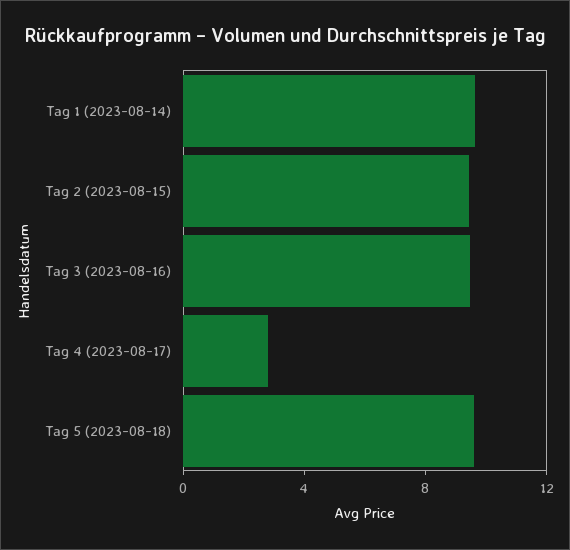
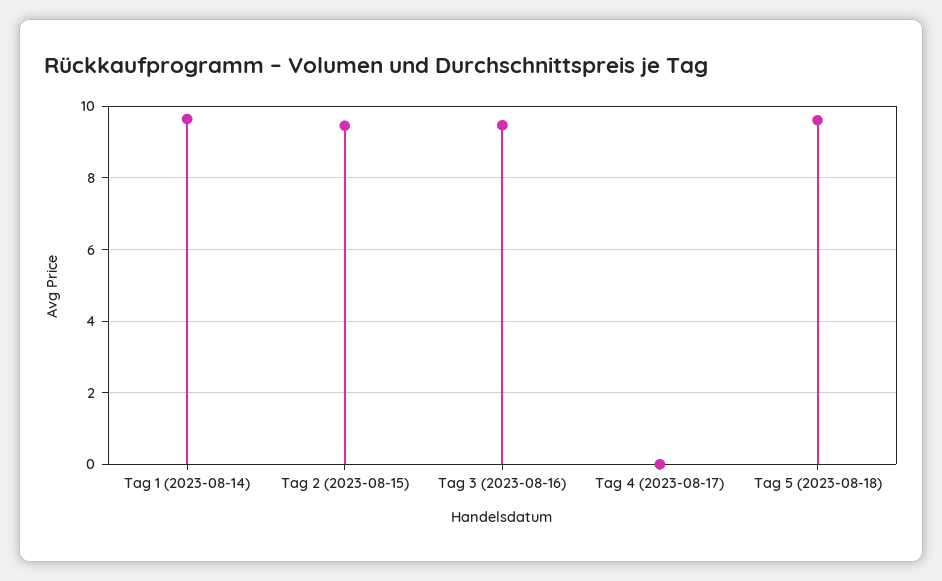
Tag 4 (2023-08-17): 3 -> 0

